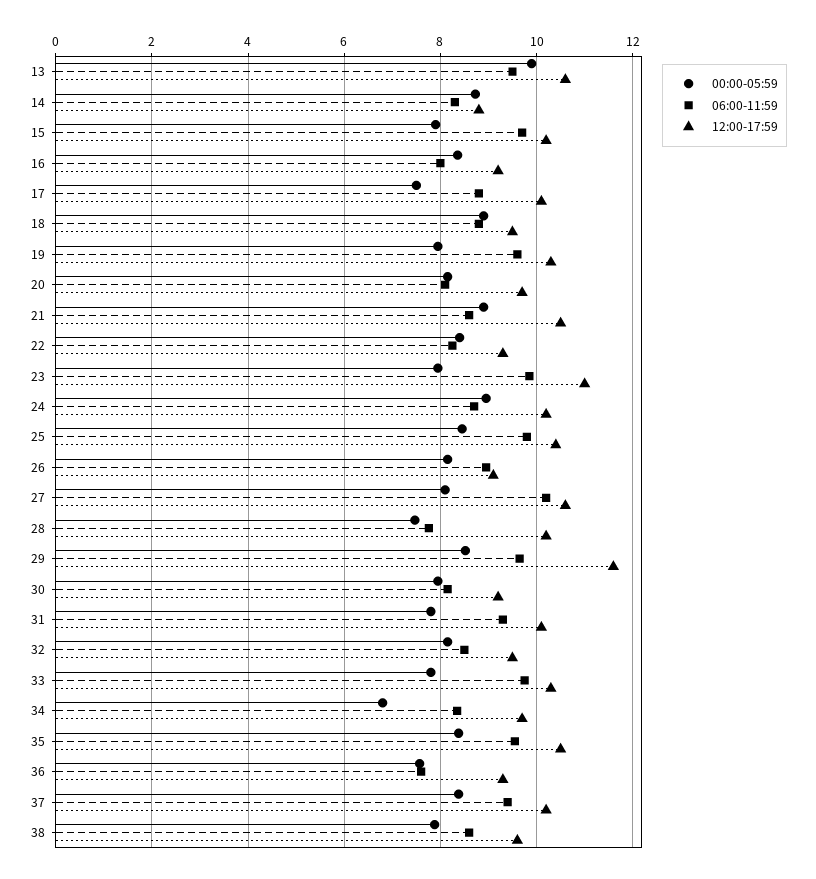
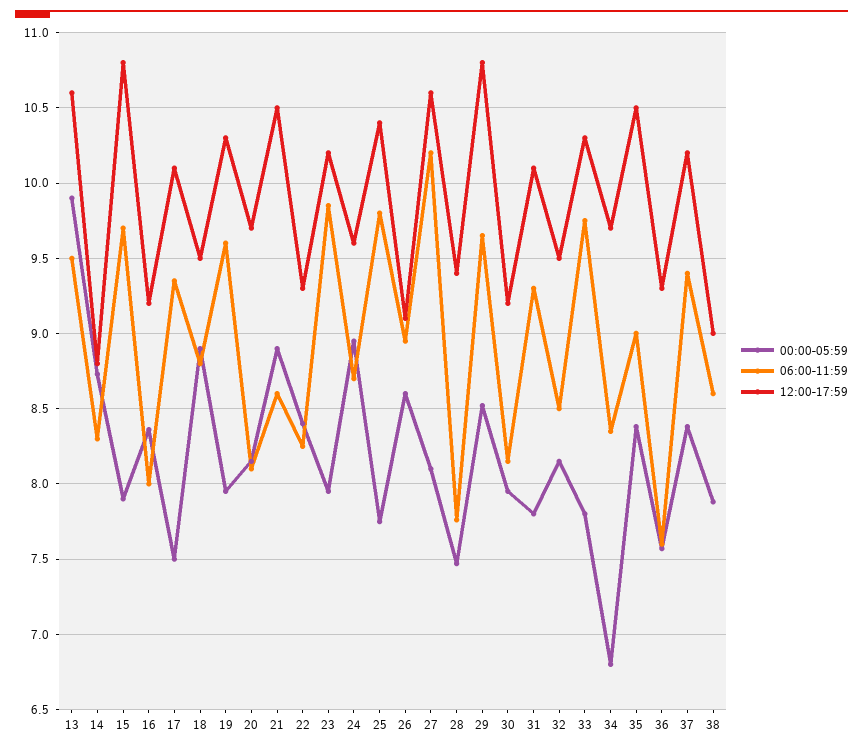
12:00-17:59, 15: 10.2 -> 10.8
06:00-11:59, 17: 8.8 -> 9.35
12:00-17:59, 23: 11 -> 10.2
12:00-17:59, 24: 10.2 -> 9.6
00:00-05:59, 25: 8.4 -> 7.75
00:00-05:59, 26: 8.2 -> 8.6
12:00-17:59, 28: 10.2 -> 9.4
12:00-17:59, 29: 11.6 -> 10.8
06:00-11:59, 35: 9.6 -> 9
12:00-17:59, 38: 9.6 -> 9

